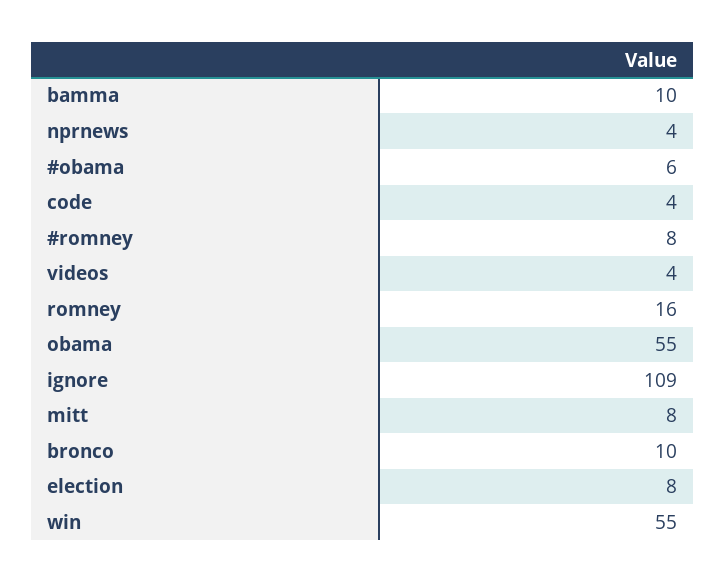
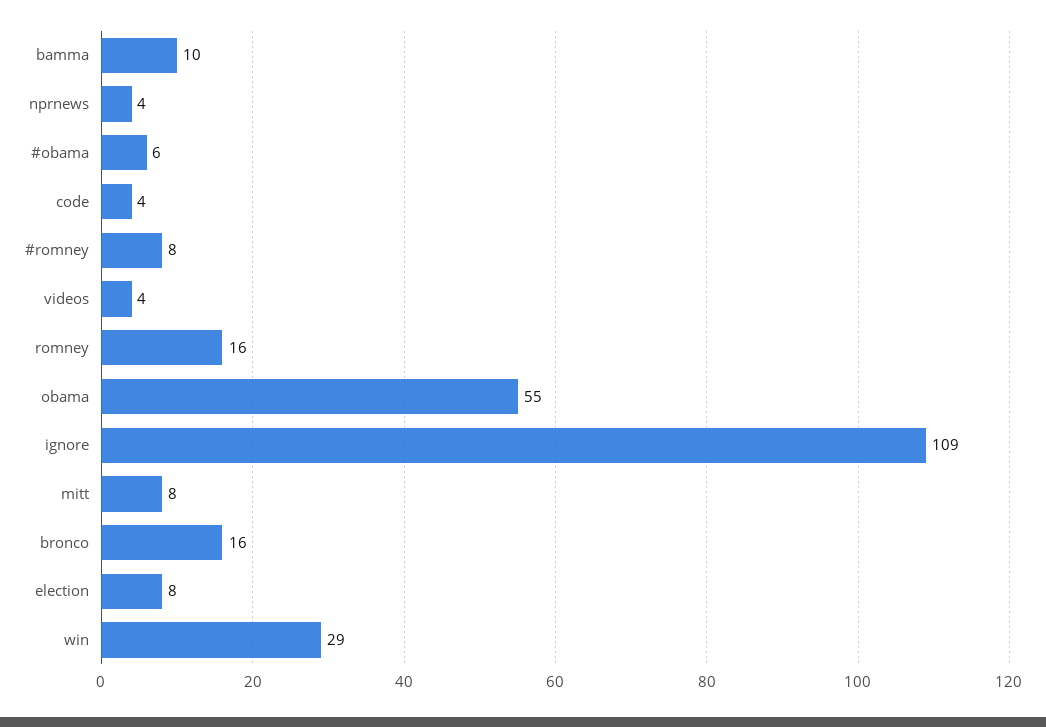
bronco: 10 -> 16
win: 55 -> 29

